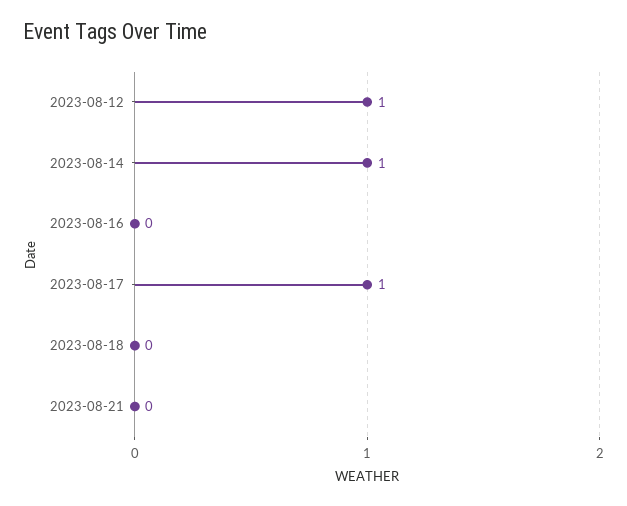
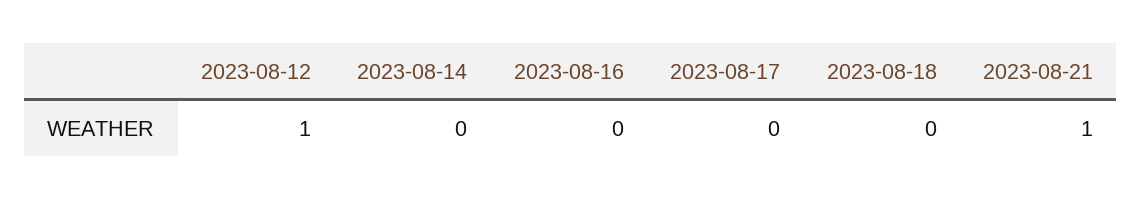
2023-08-14: 1 -> 0
2023-08-17: 1 -> 0
2023-08-21: 0 -> 1

